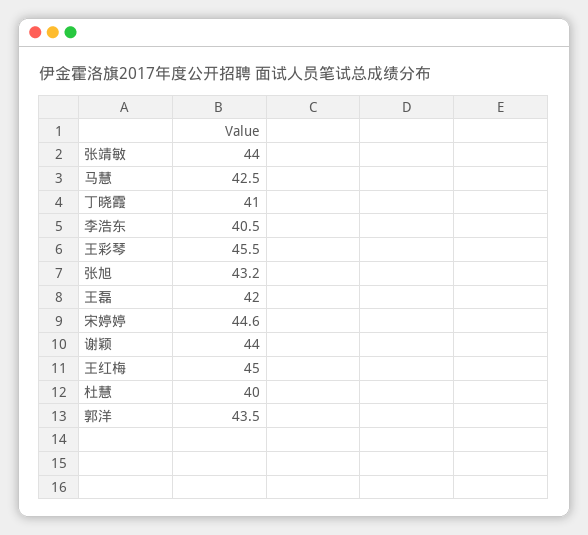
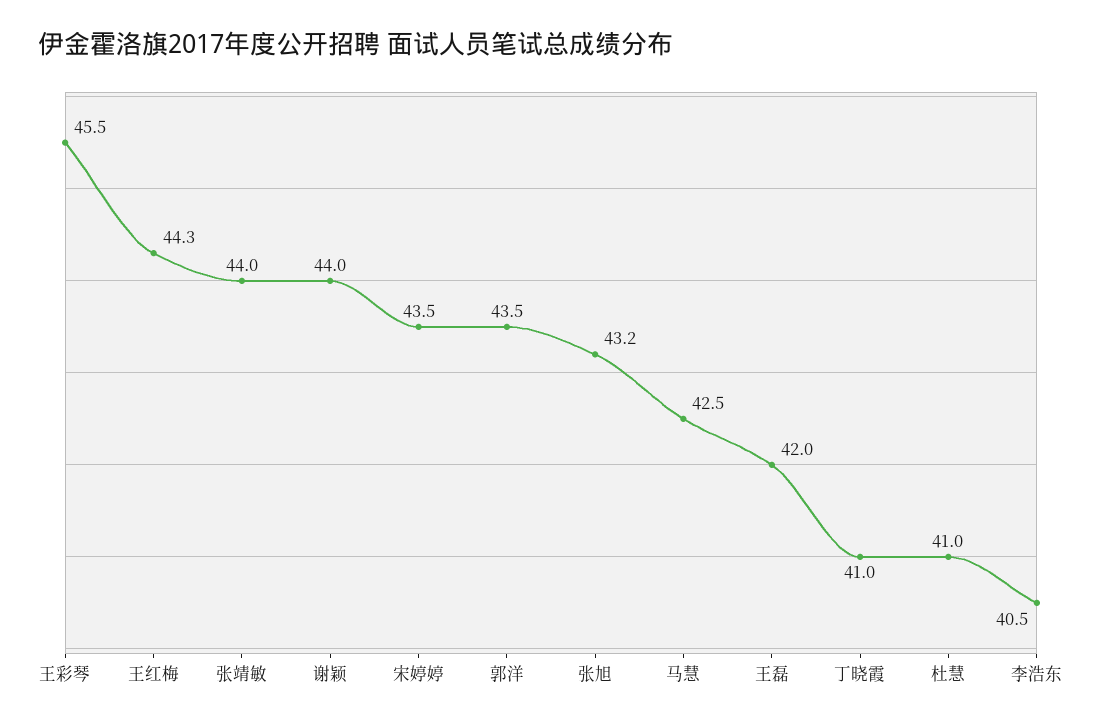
宋婷婷: 44.6 -> 43.5
王红梅: 45 -> 44.3
杜慧: 40 -> 41

